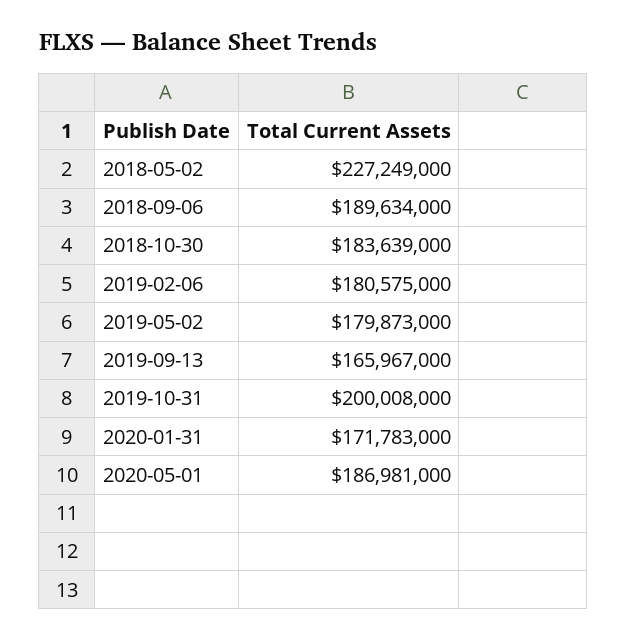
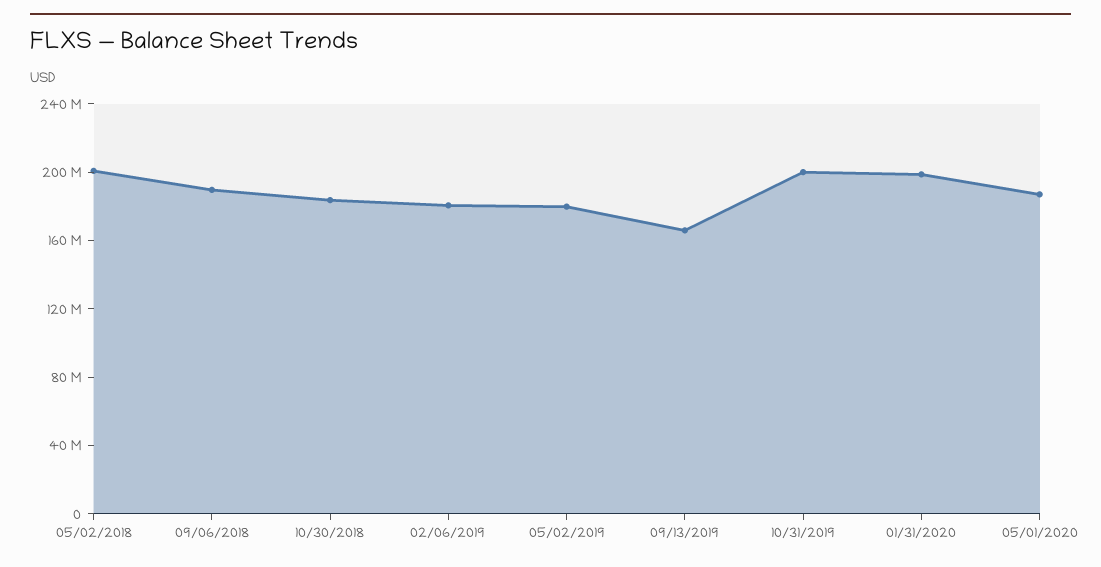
2018-05-02: 227249000 -> 200000000
2020-01-31: 171783000 -> 200000000

